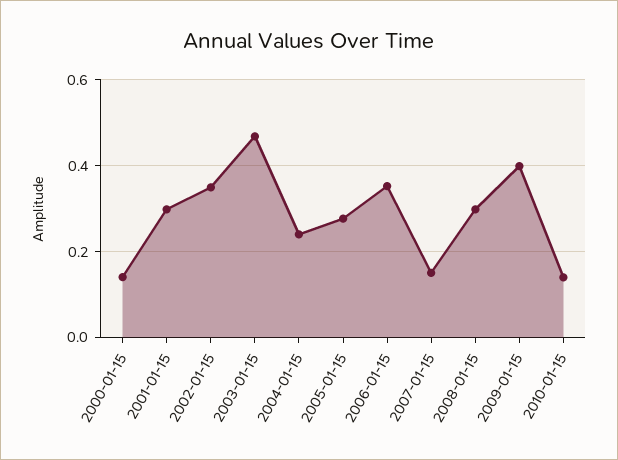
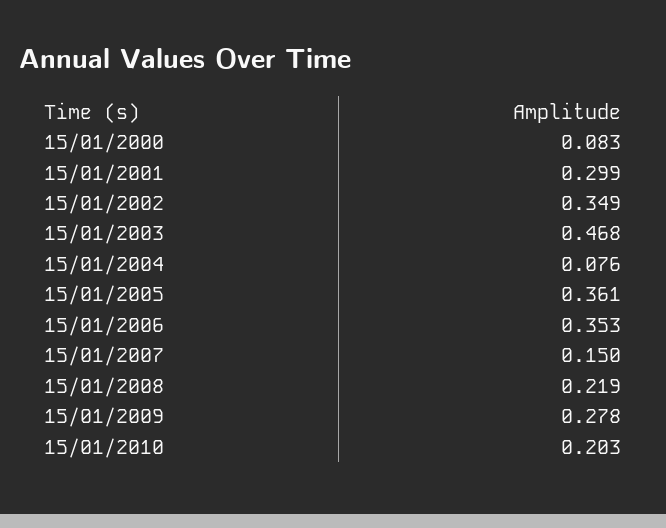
2000-01-15: 0.14 -> 0.083
2004-01-15: 0.24 -> 0.076
2005-01-15: 0.28 -> 0.361
2008-01-15: 0.3 -> 0.219
2009-01-15: 0.4 -> 0.278
2010-01-15: 0.14 -> 0.203

